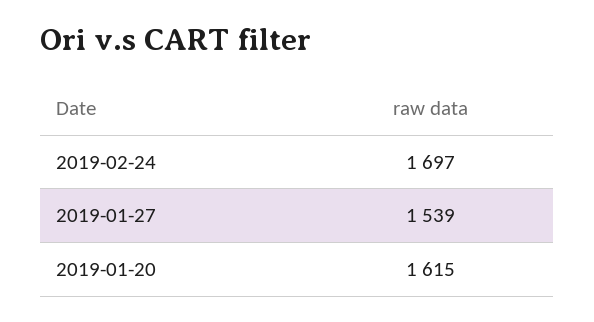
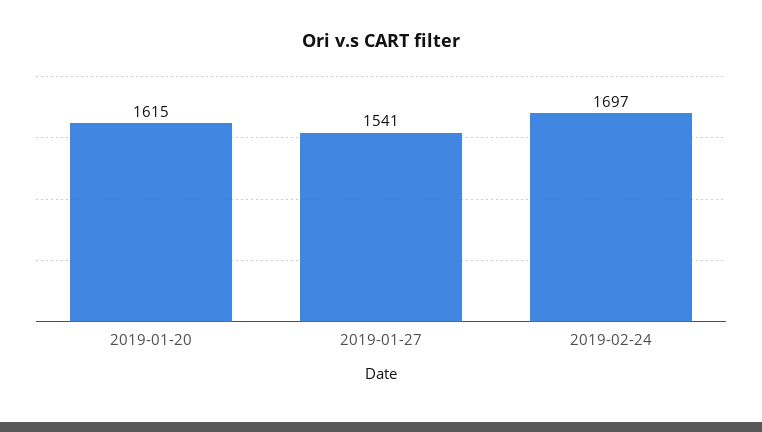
2019-01-27: 1539 -> 1541

